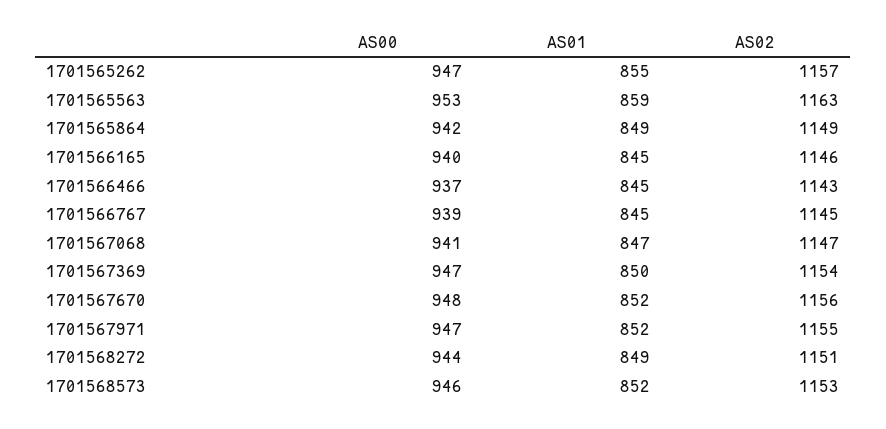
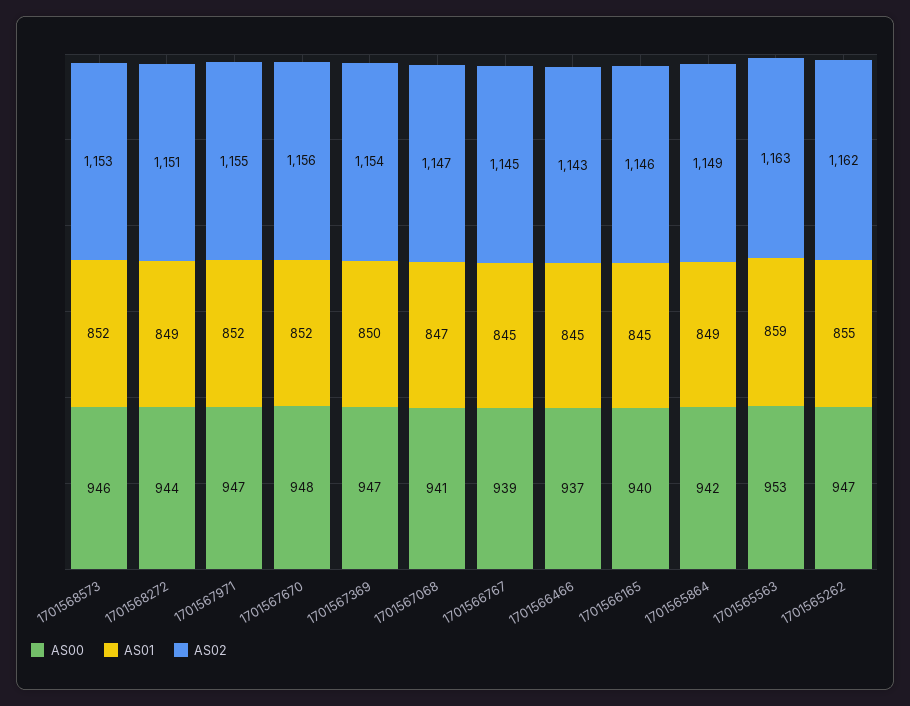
AS02, 1701565262: 1157 -> 1162

